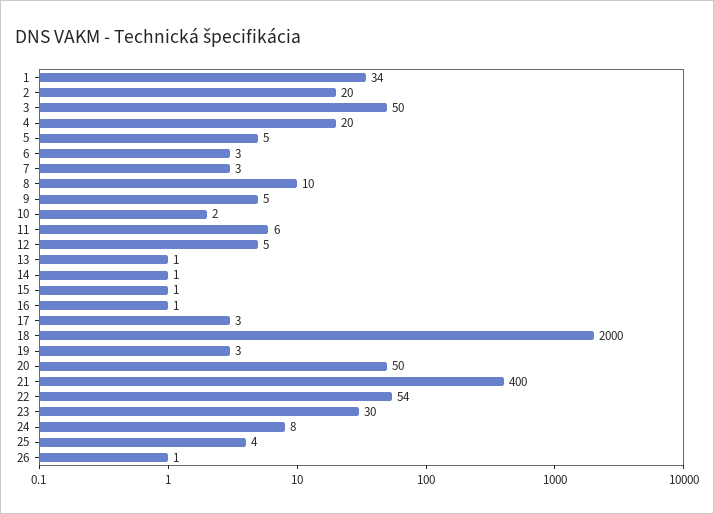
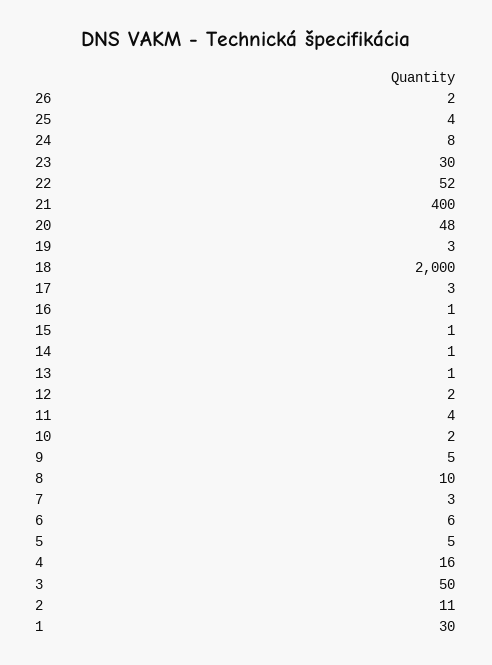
1: 34 -> 30
2: 20 -> 11
4: 20 -> 16
6: 3 -> 6
11: 6 -> 4
12: 5 -> 2
20: 50 -> 48
22: 54 -> 52
26: 1 -> 2

